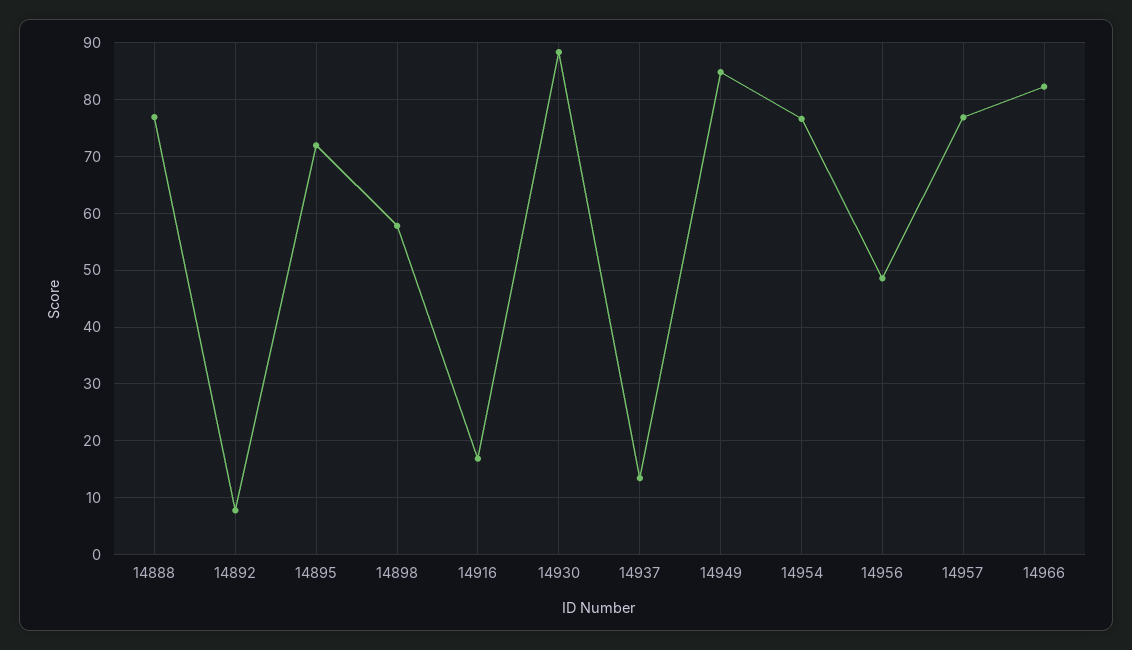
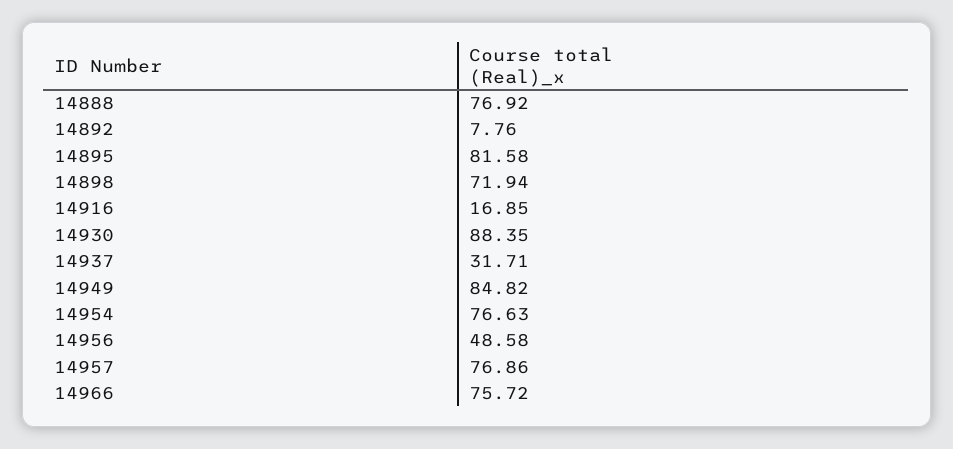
14895: 72 -> 81.58
14898: 58 -> 71.94
14937: 14 -> 31.71
14966: 82 -> 75.72

